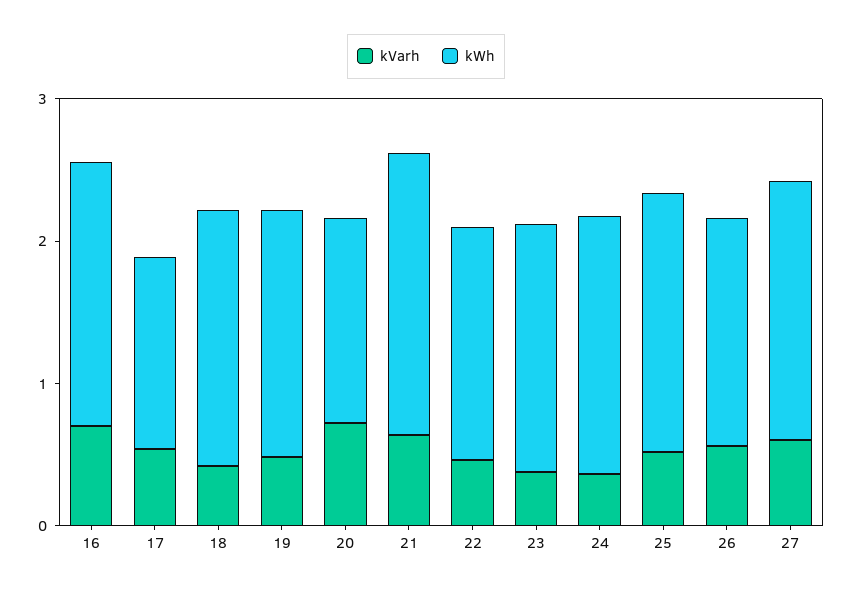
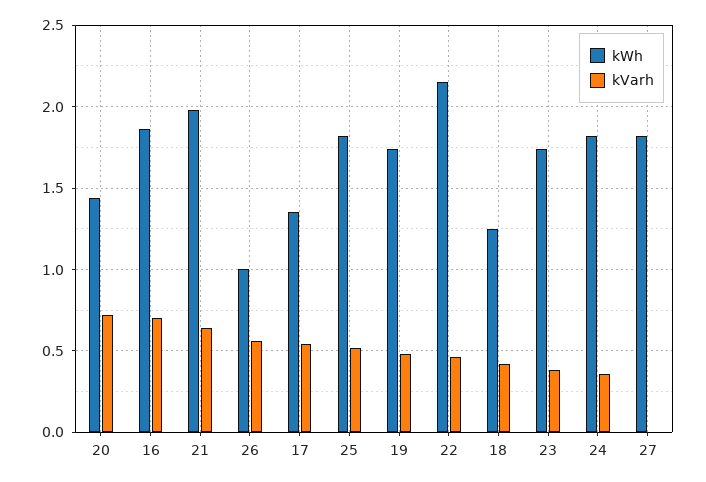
kWh, 18: 1.8 -> 1.25
kWh, 22: 1.6 -> 2.15
kWh, 26: 1.6 -> 1
kVarh, 27: 0.6 -> 0

